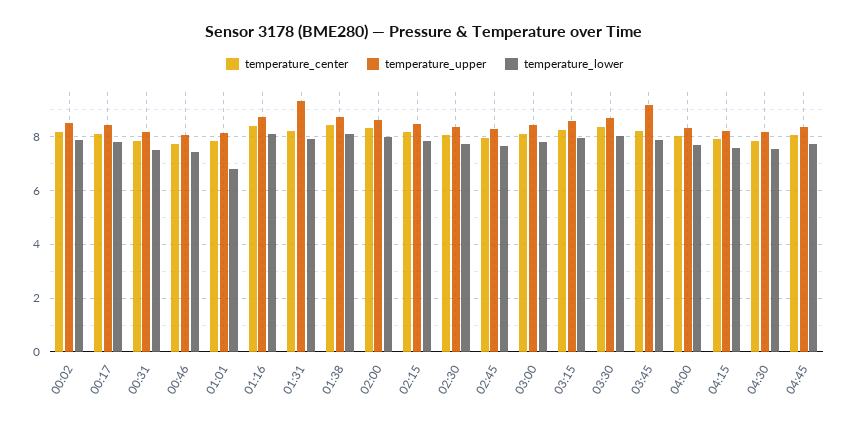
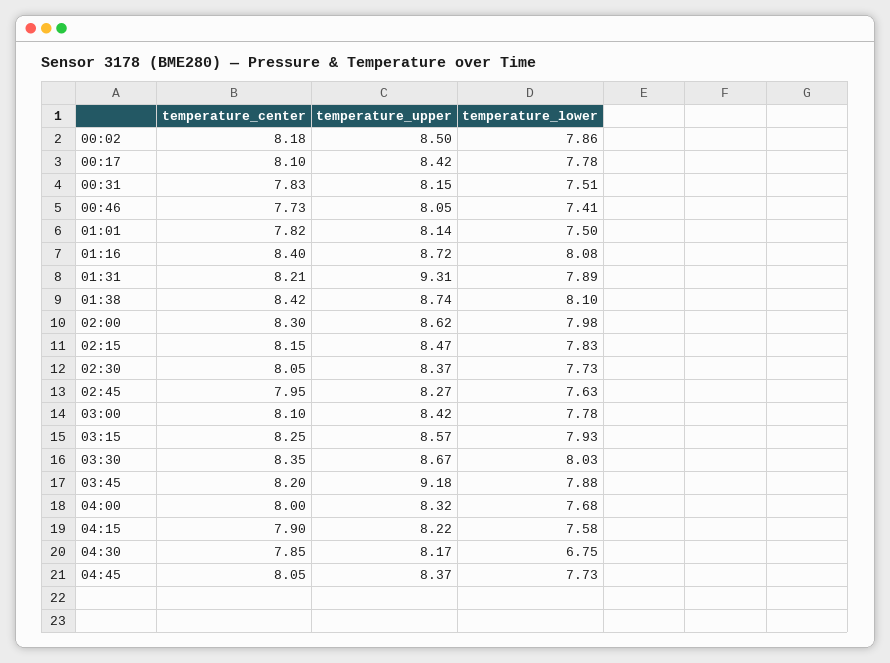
temperature_lower, 01:01: 6.75 -> 7.5
temperature_lower, 04:30: 7.5 -> 6.75

